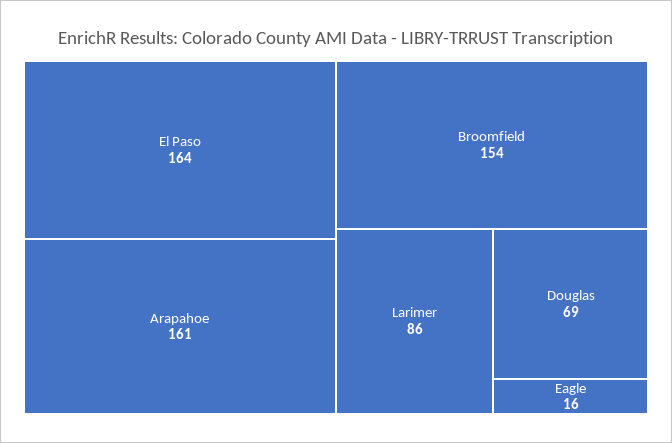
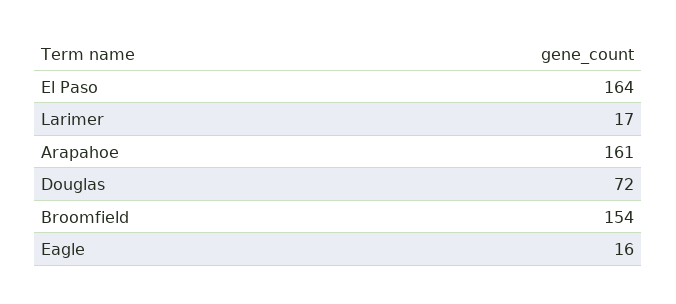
Larimer: 86 -> 17
Douglas: 69 -> 72

